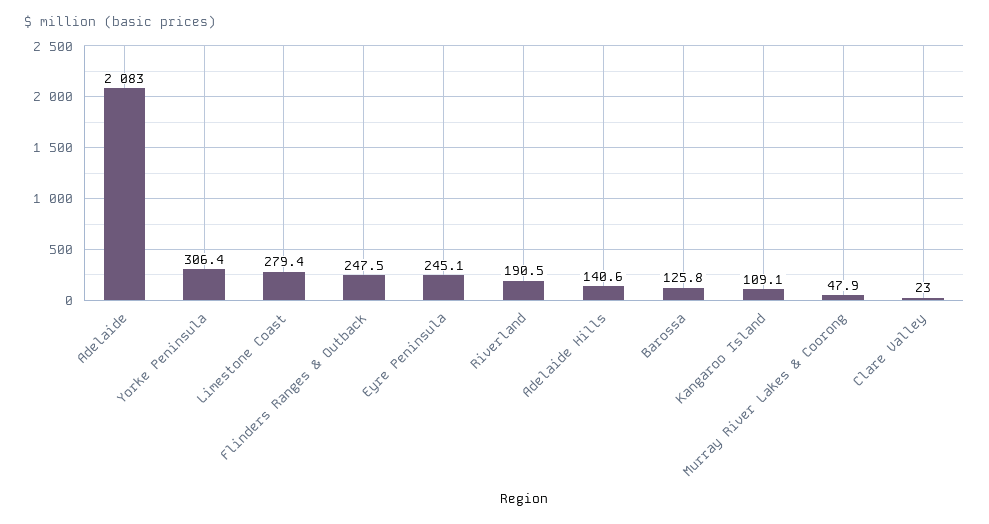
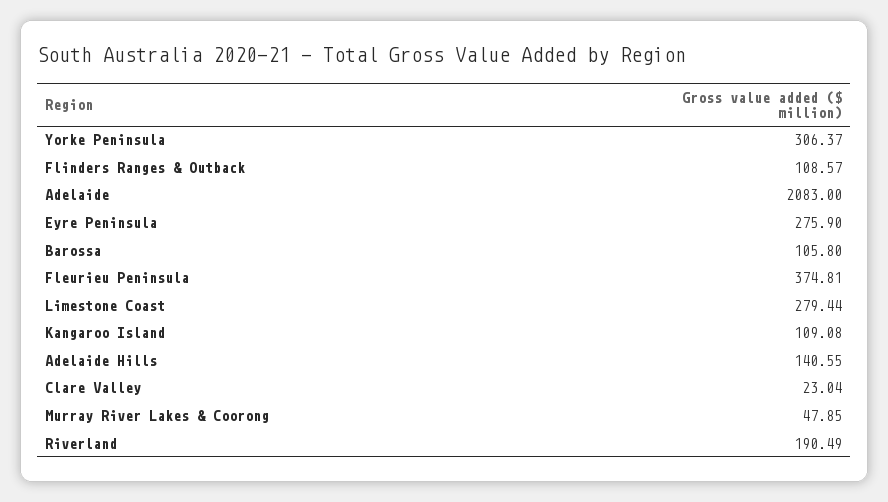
Flinders Ranges & Outback: 247.5 -> 108.57
Eyre Peninsula: 245.1 -> 275.9
Barossa: 125.8 -> 105.8
Fleurieu Peninsula: none -> 374.81

